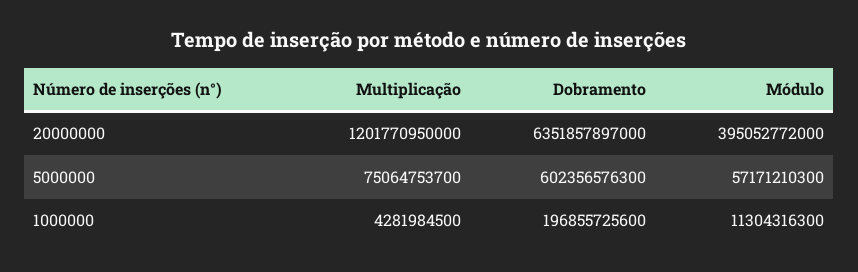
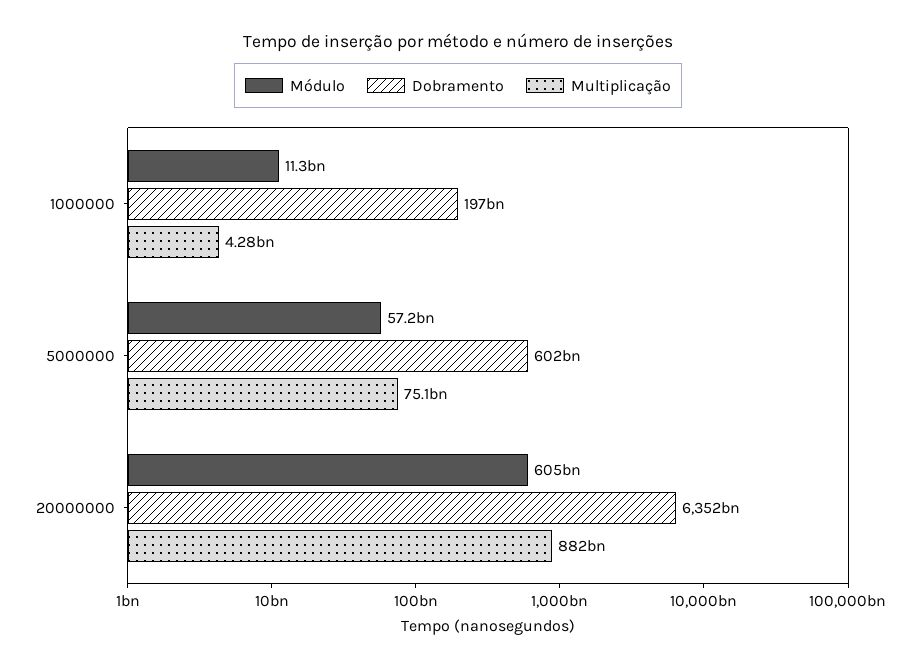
Multiplicação, 20000000: 1201770950000 -> 882000000000
Módulo, 20000000: 395052772000 -> 605000000000

